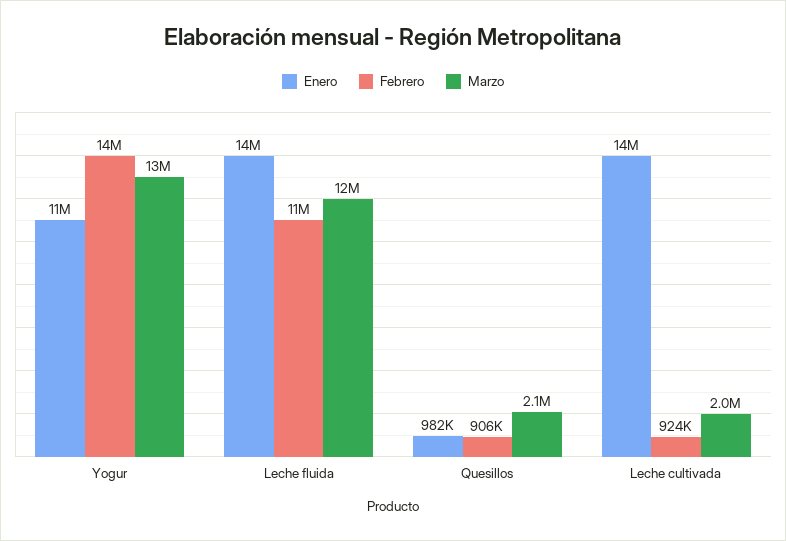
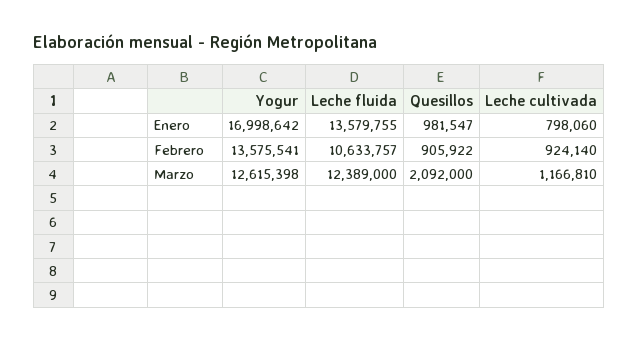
Enero, Yogur: 11000000 -> 16998642
Enero, Leche cultivada: 14000000 -> 798060
Marzo, Leche cultivada: 2000000 -> 1166810

